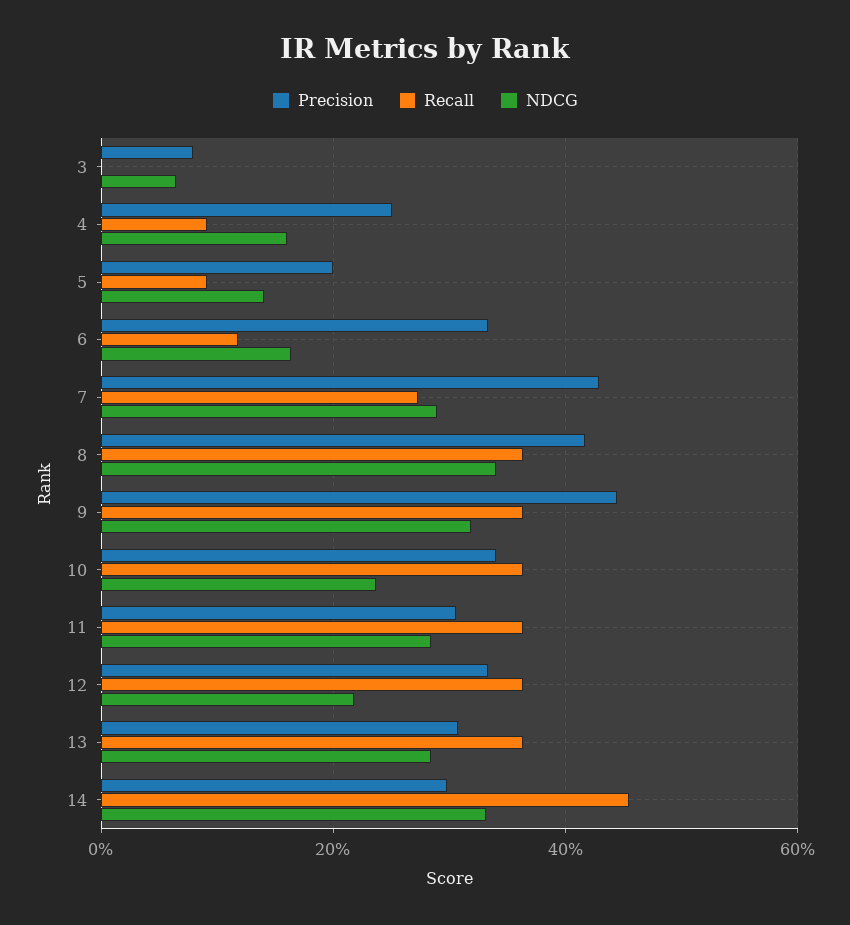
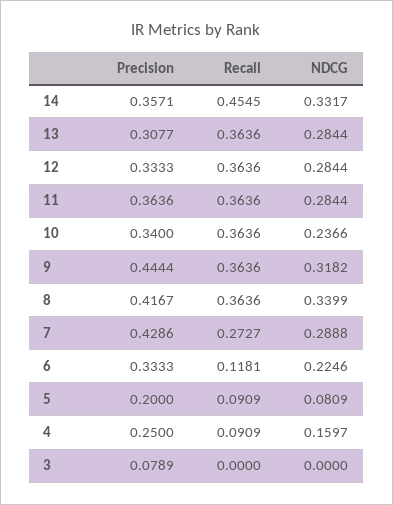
NDCG, 3: 0.06 -> 0
NDCG, 5: 0.14 -> 0.0809
NDCG, 6: 0.16 -> 0.2246
Precision, 11: 0.3 -> 0.3636
NDCG, 12: 0.22 -> 0.2844
Precision, 14: 0.3 -> 0.3571

